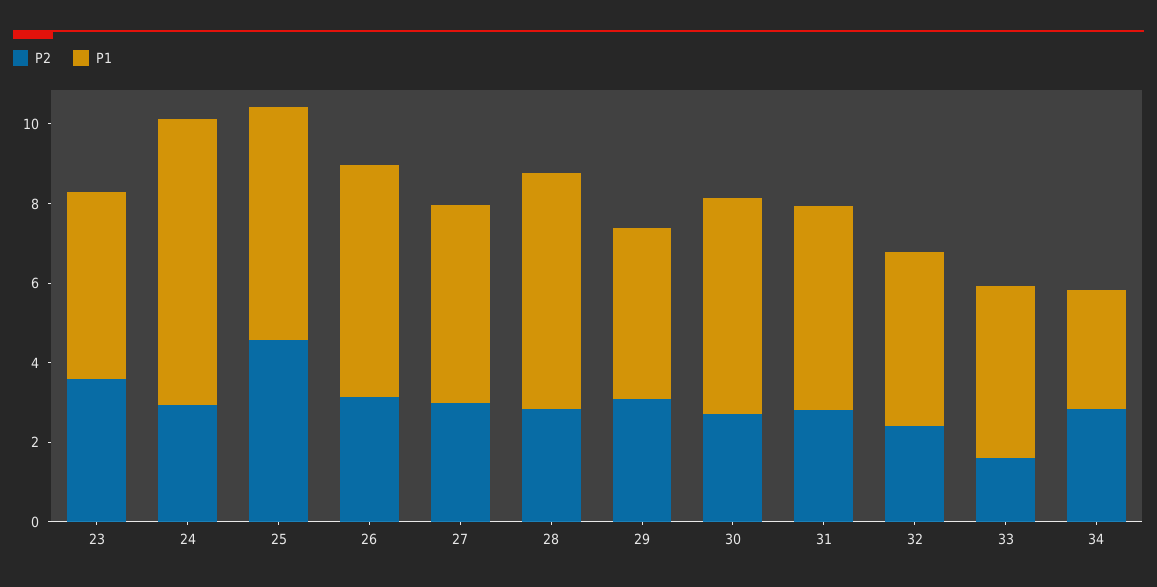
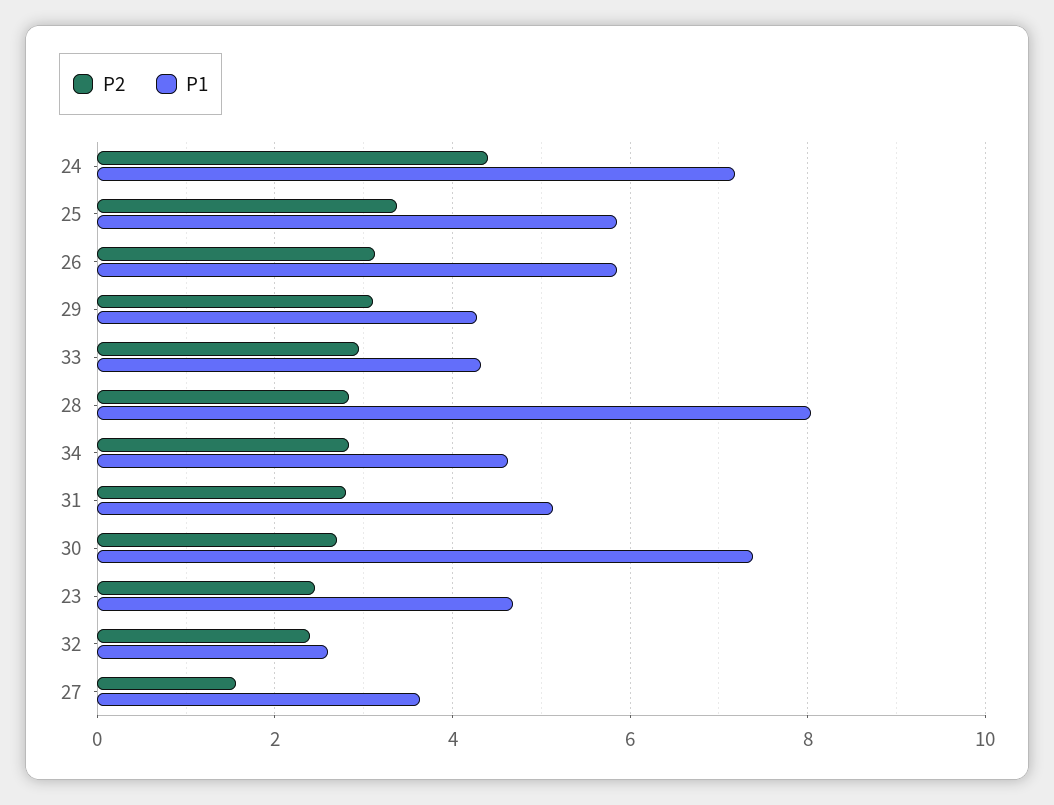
P2, 23: 3.5 -> 2.4
P2, 24: 3 -> 4.4
P2, 25: 4.5 -> 3.4
P2, 27: 3 -> 1.6
P1, 27: 5 -> 3.6
P1, 28: 6 -> 8
P1, 30: 5.5 -> 7.4
P1, 32: 4.5 -> 2.6
P2, 33: 1.5 -> 3
P1, 34: 3 -> 4.6

